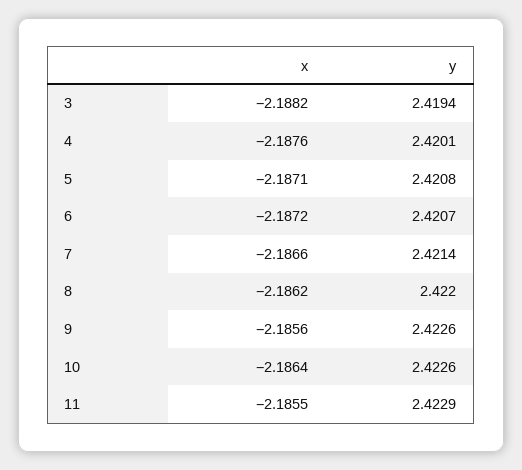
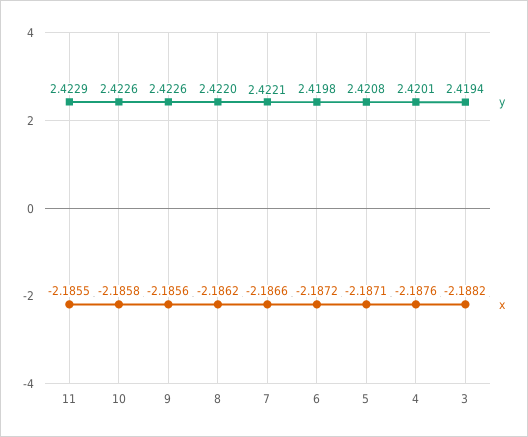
y, 6: 2.4207 -> 2.4198
y, 7: 2.4214 -> 2.4221
x, 10: -2.1864 -> -2.1858

